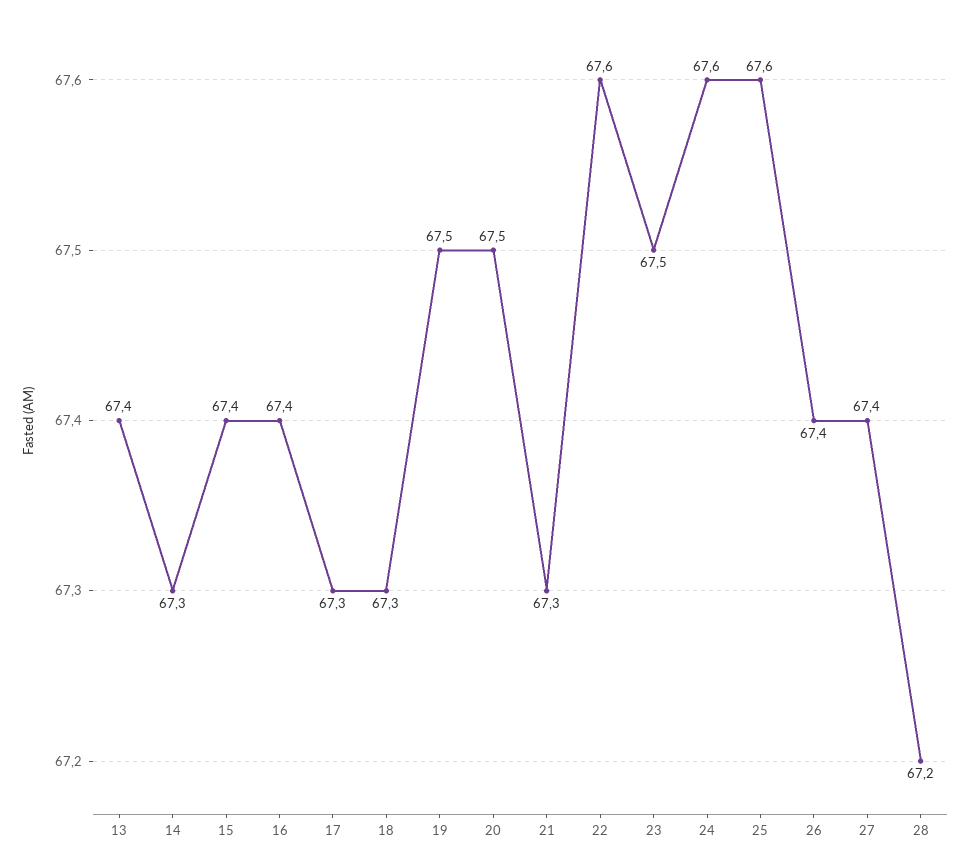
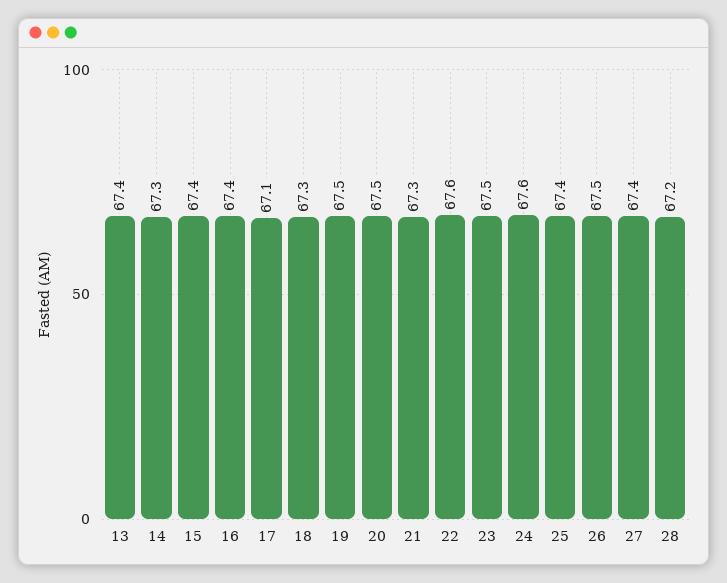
17: 67.3 -> 67.1
25: 67.6 -> 67.4
26: 67.4 -> 67.5

